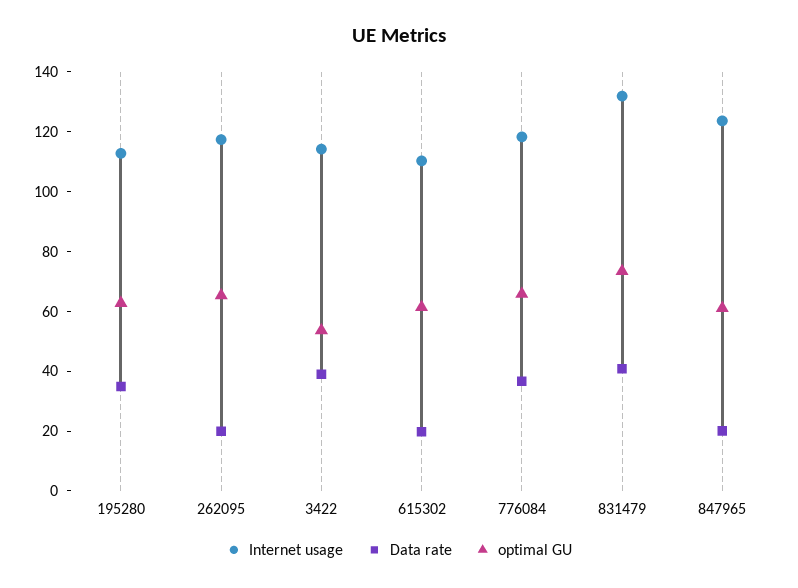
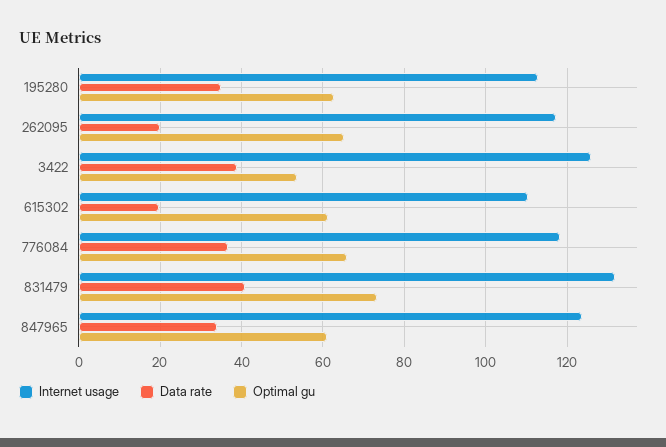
Internet usage, 3422: 115 -> 126
Data rate, 847965: 20 -> 34

